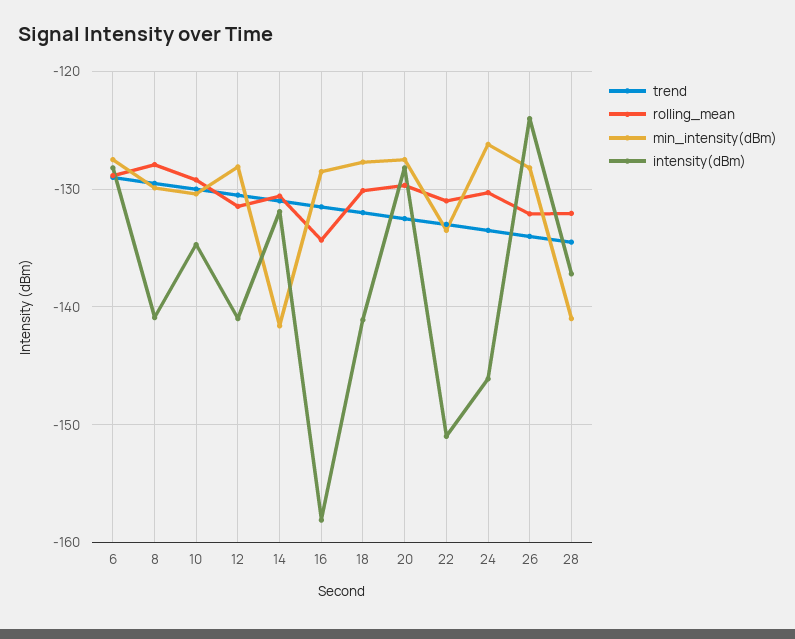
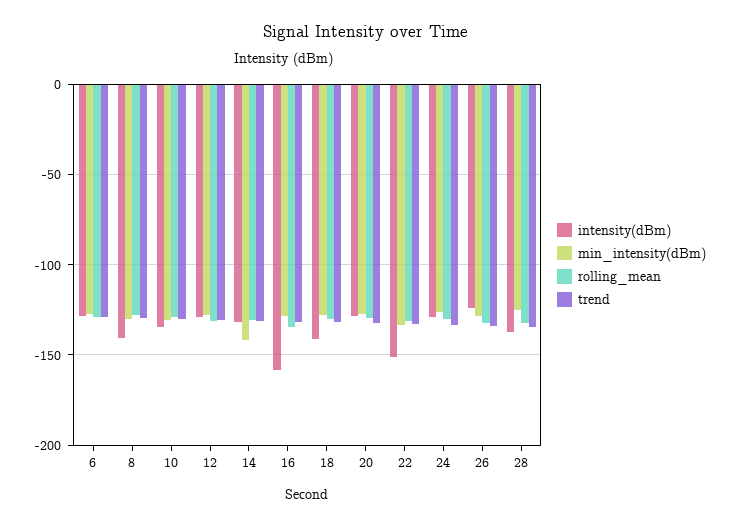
intensity(dBm), 12: -141 -> -130
intensity(dBm), 24: -146 -> -130
min_intensity(dBm), 28: -141 -> -125

